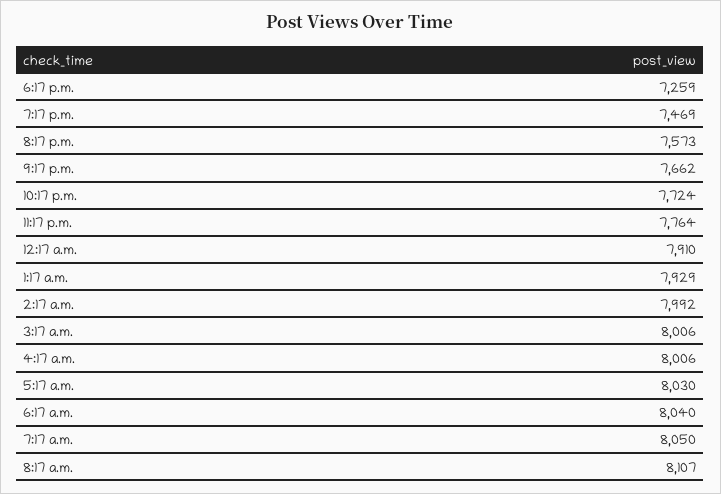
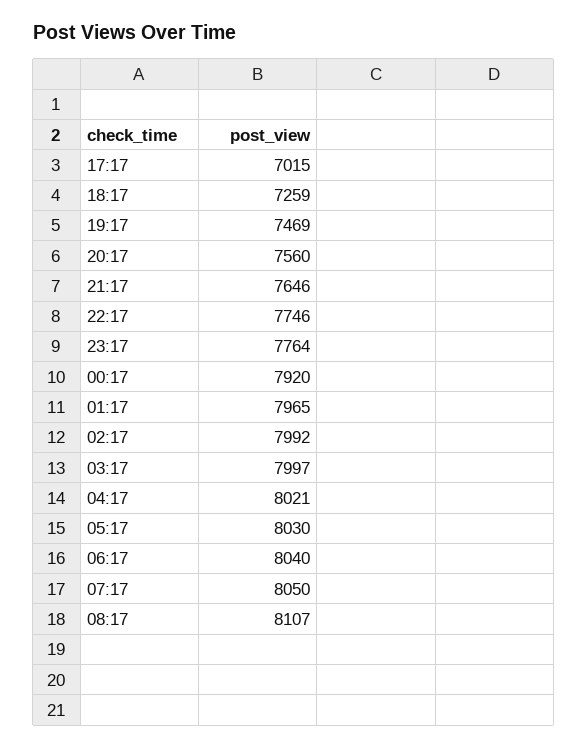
8:17 p.m.: 7573 -> 7560
9:17 p.m.: 7662 -> 7646
10:17 p.m.: 7724 -> 7746
12:17 a.m.: 7910 -> 7920
1:17 a.m.: 7929 -> 7965
3:17 a.m.: 8006 -> 7997
4:17 a.m.: 8006 -> 8021
17:17: none -> 7015

